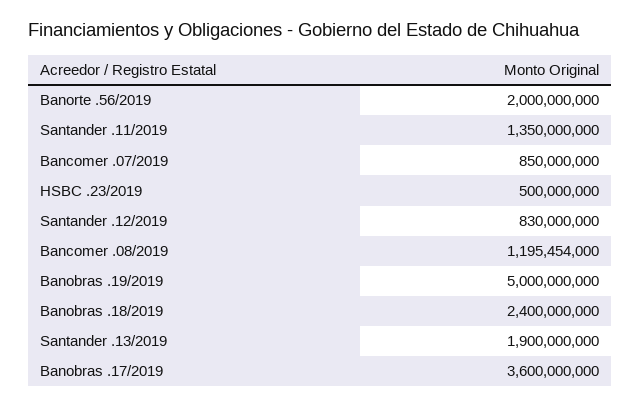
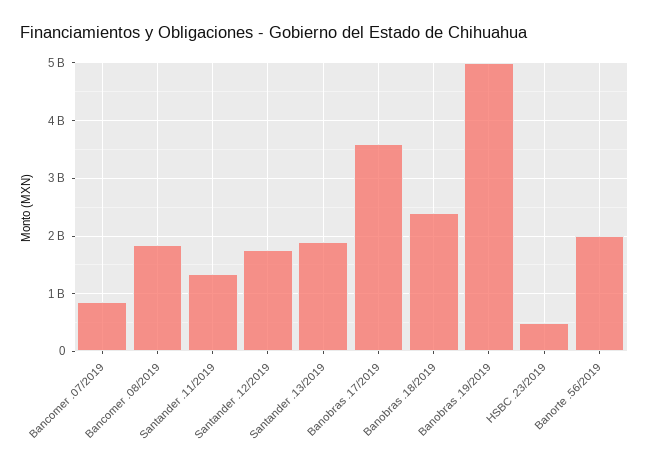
Santander .12/2019: 830000000 -> 1800000000
Bancomer .08/2019: 1195454000 -> 1800000000

